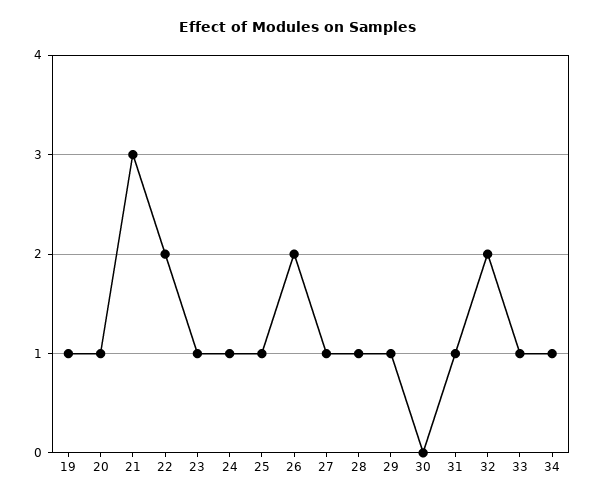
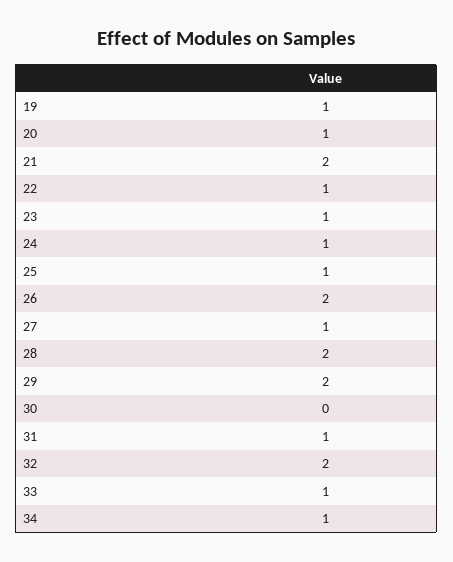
21: 3 -> 2
22: 2 -> 1
28: 1 -> 2
29: 1 -> 2

